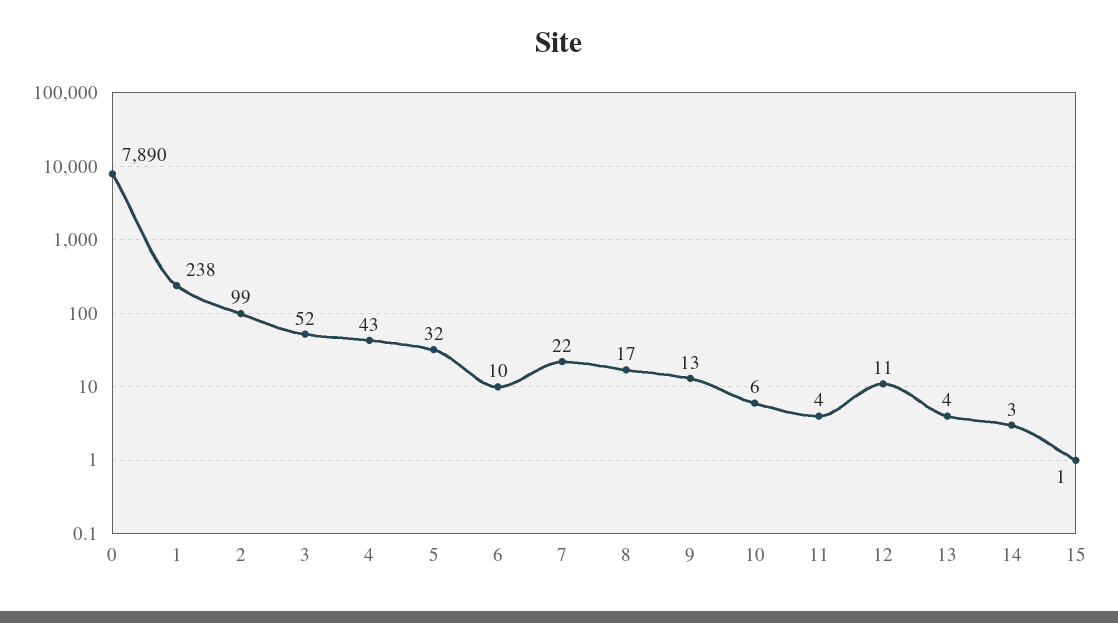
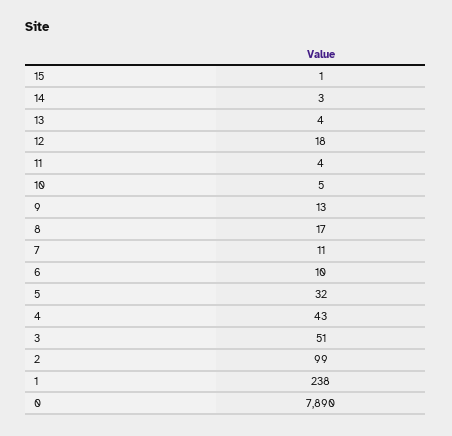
3: 52 -> 51
7: 22 -> 11
10: 6 -> 5
12: 11 -> 18

